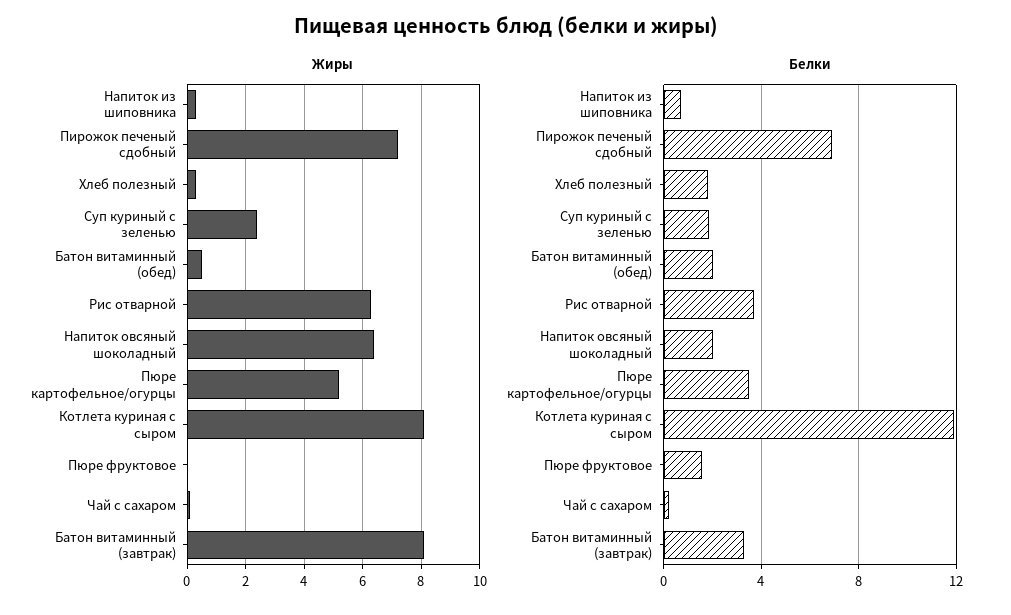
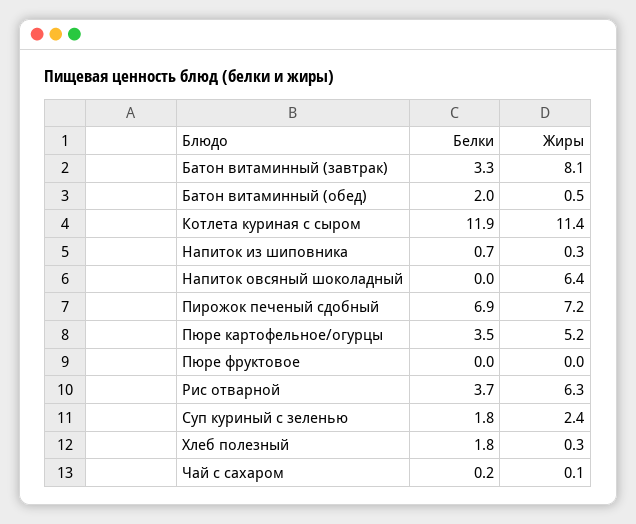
Жиры, Котлета куриная с сыром: 8 -> 11.4
Белки, Напиток овсяный шоколадный: 2 -> 0
Белки, Пюре фруктовое: 1.5 -> 0

